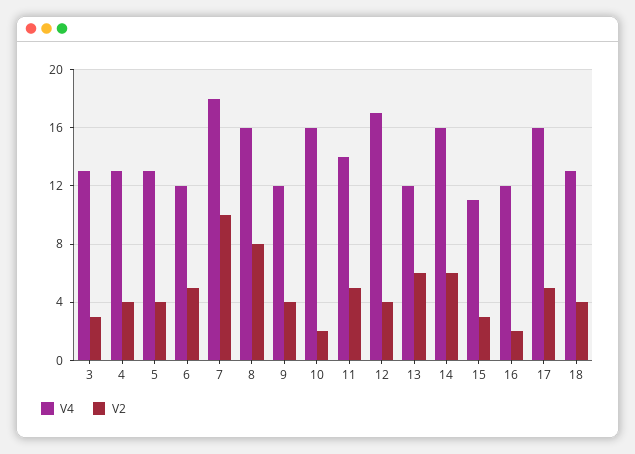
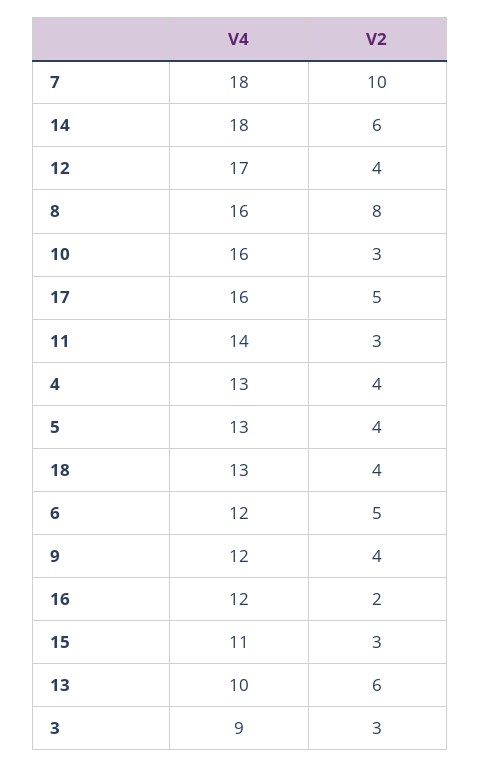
V4, 3: 13 -> 9
V2, 10: 2 -> 3
V2, 11: 5 -> 3
V4, 13: 12 -> 10
V4, 14: 16 -> 18

